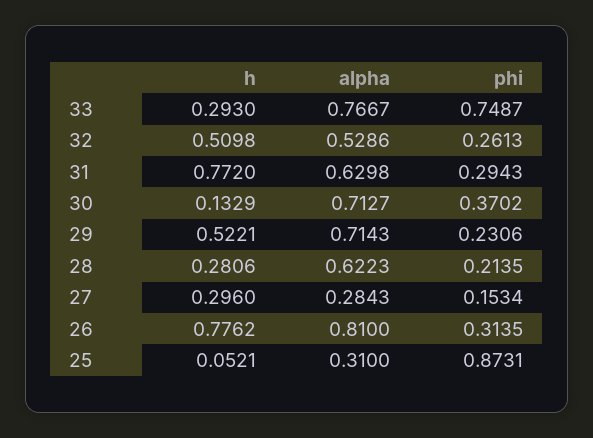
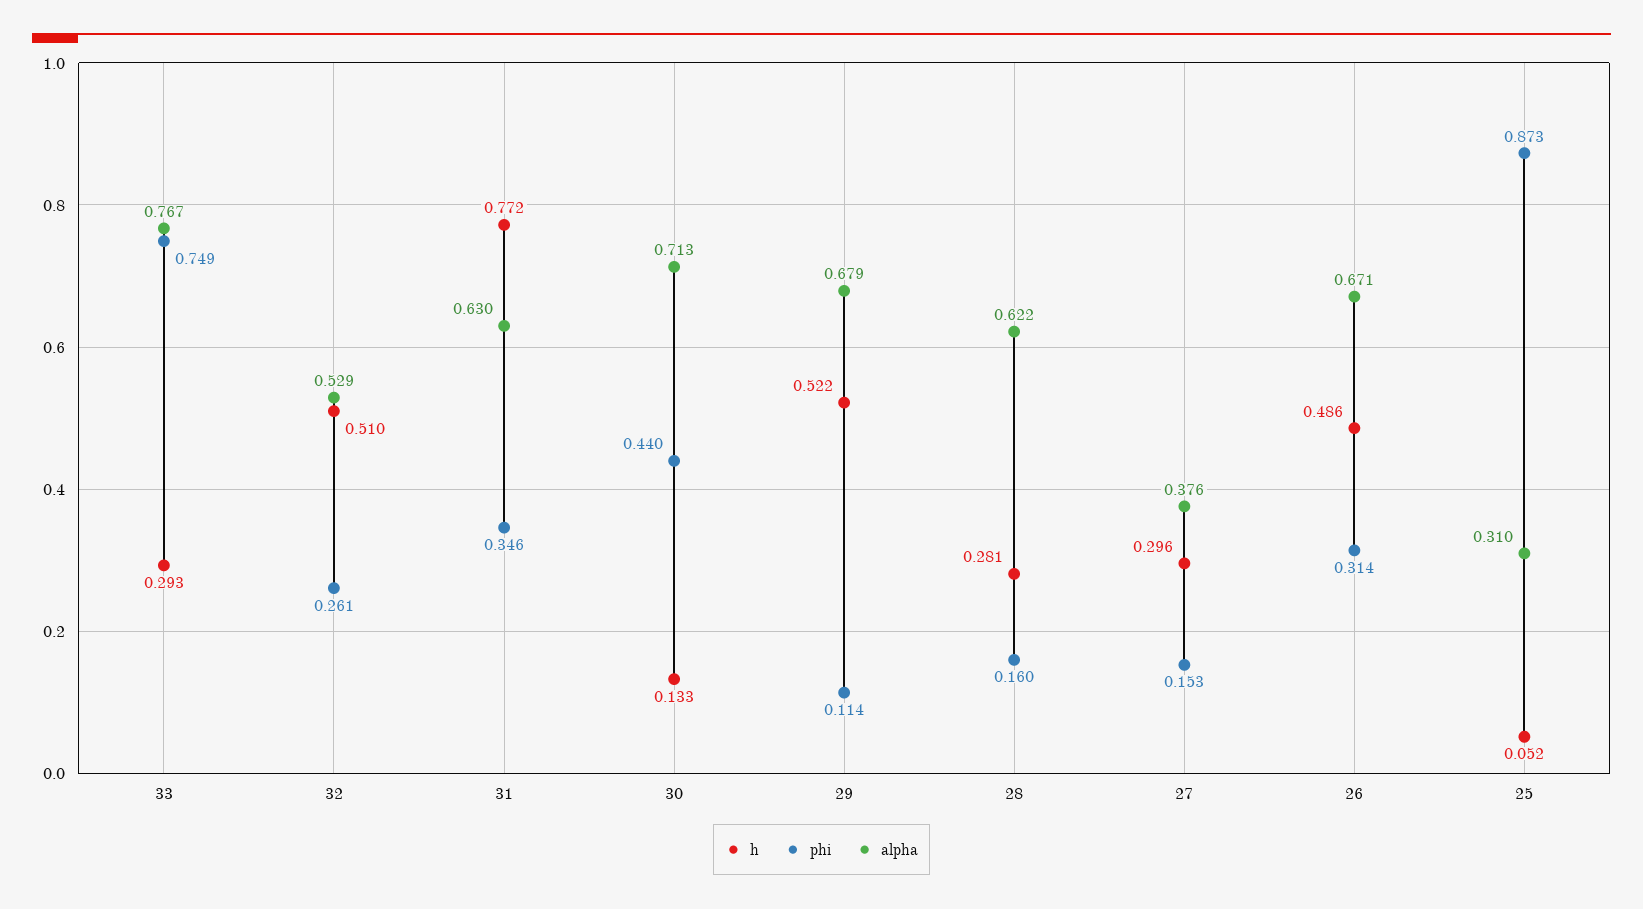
phi, 31: 0.2943 -> 0.346
phi, 30: 0.3702 -> 0.44
alpha, 29: 0.7143 -> 0.679
phi, 29: 0.2306 -> 0.114
phi, 28: 0.2135 -> 0.16
alpha, 27: 0.2843 -> 0.376
h, 26: 0.7762 -> 0.486
alpha, 26: 0.81 -> 0.671

